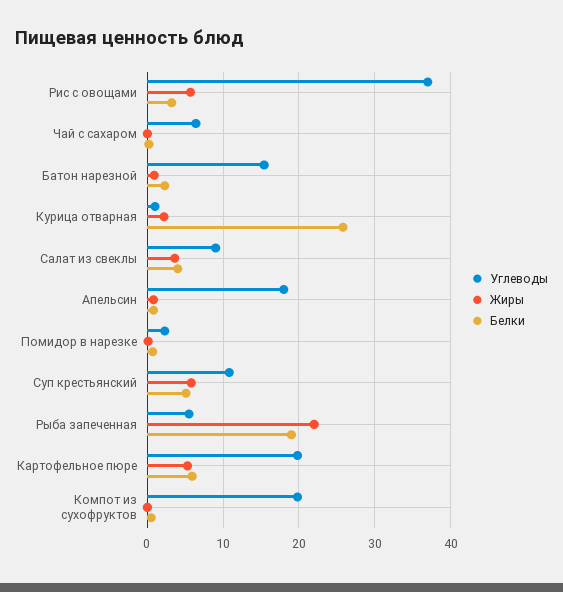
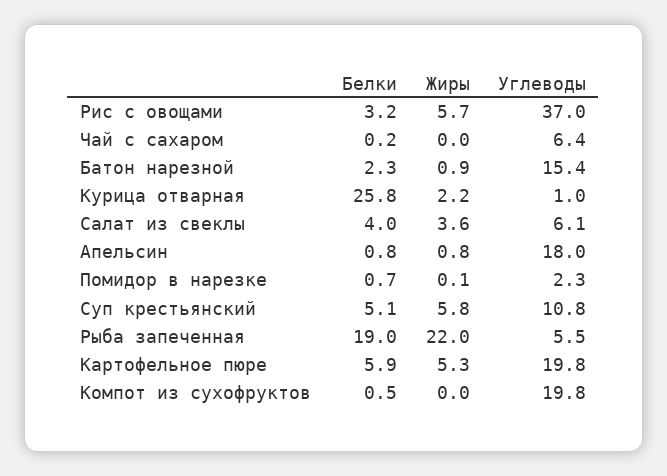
Углеводы, Салат из свеклы: 9 -> 6.1

